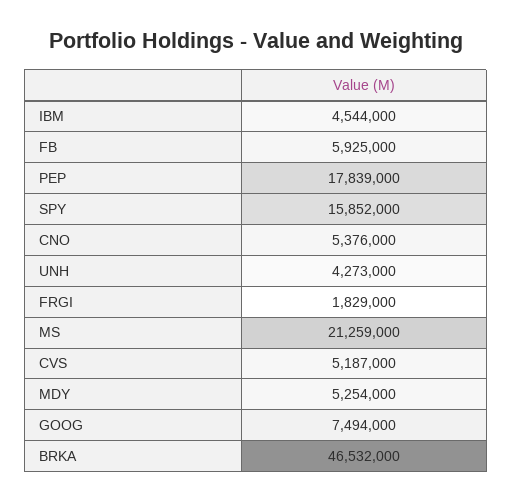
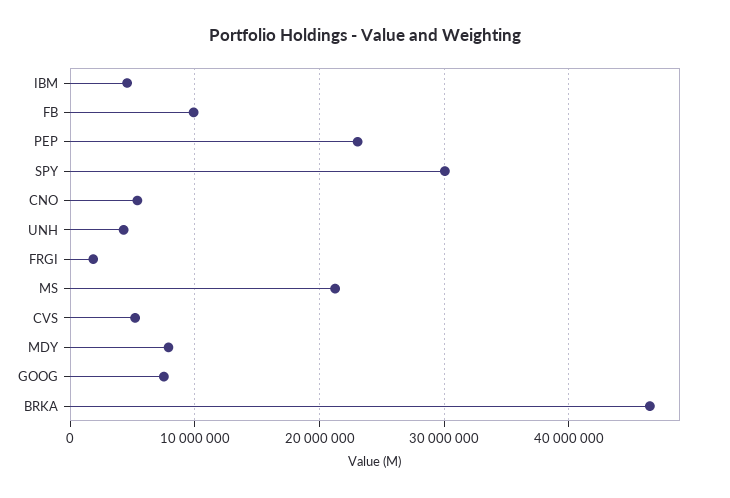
FB: 5925000 -> 10000000
PEP: 17839000 -> 23000000
SPY: 15852000 -> 30000000
MDY: 5254000 -> 8000000

